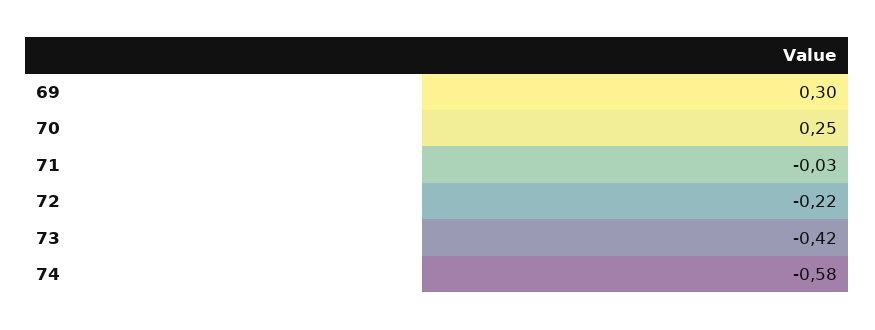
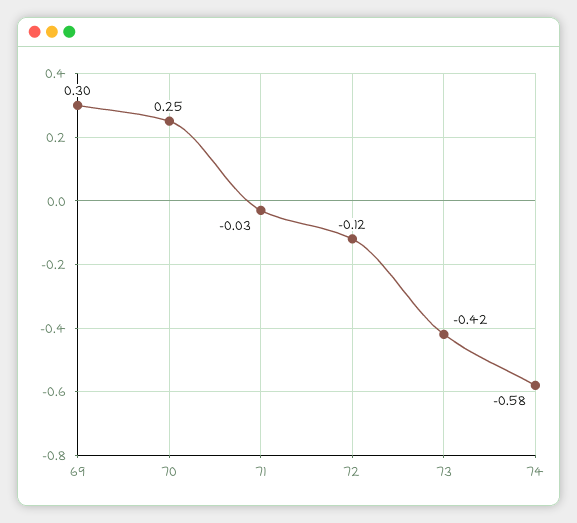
72: -0.22 -> -0.12

